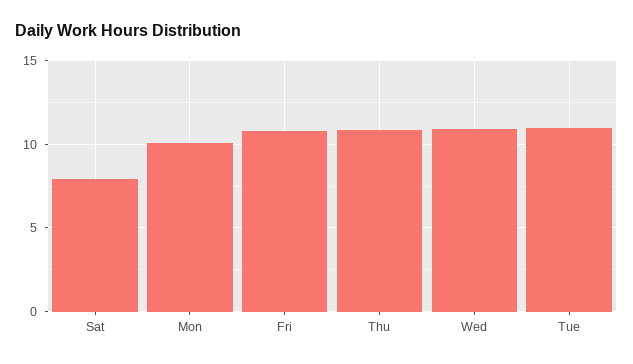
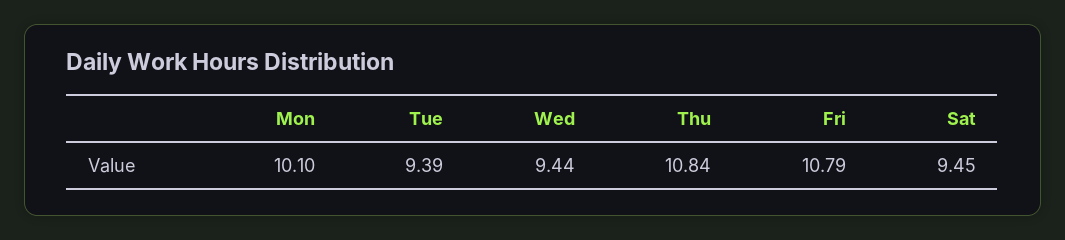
Sat: 8 -> 9.45
Wed: 11 -> 9.44
Tue: 11 -> 9.39

